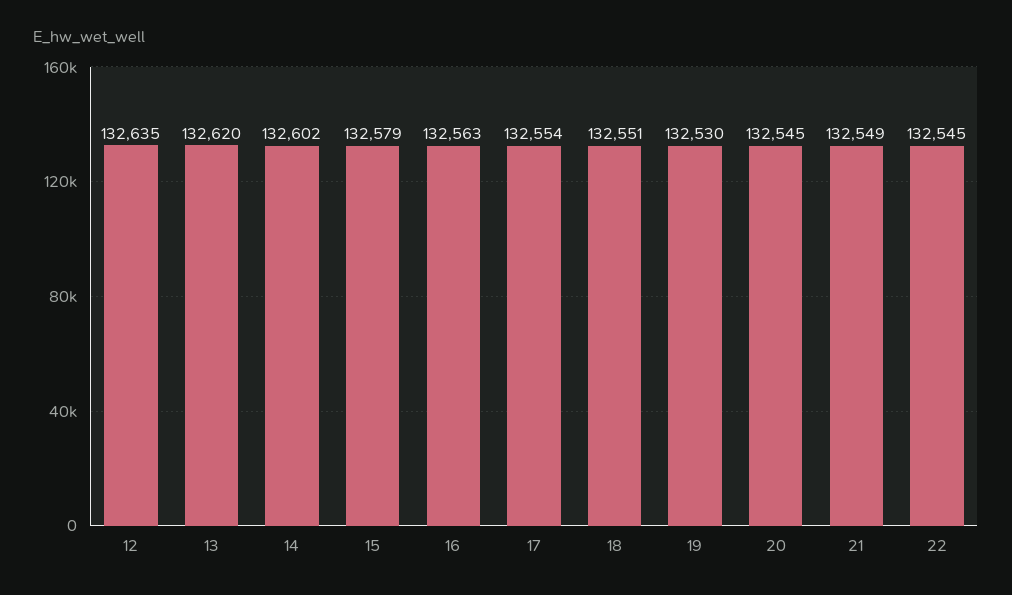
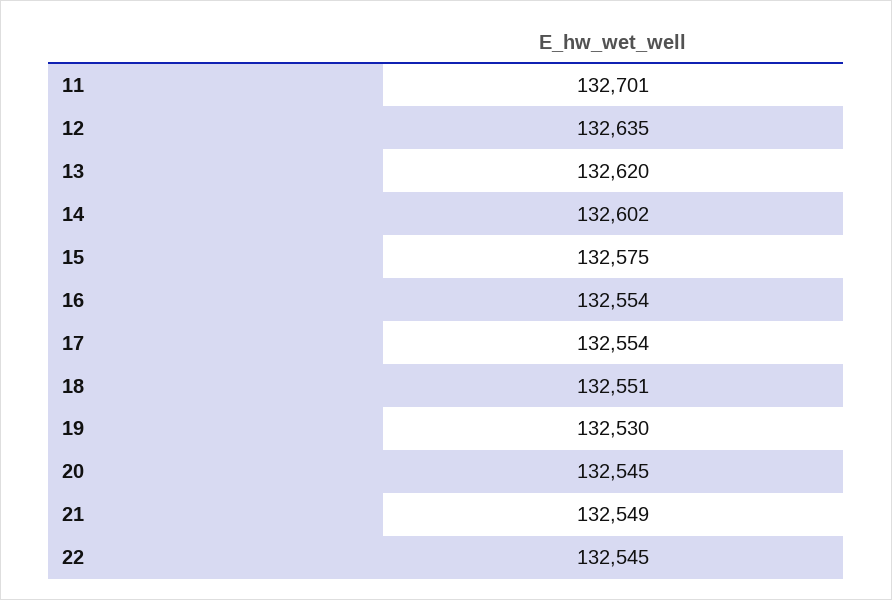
15: 132579 -> 132575
16: 132563 -> 132554
11: none -> 132701

